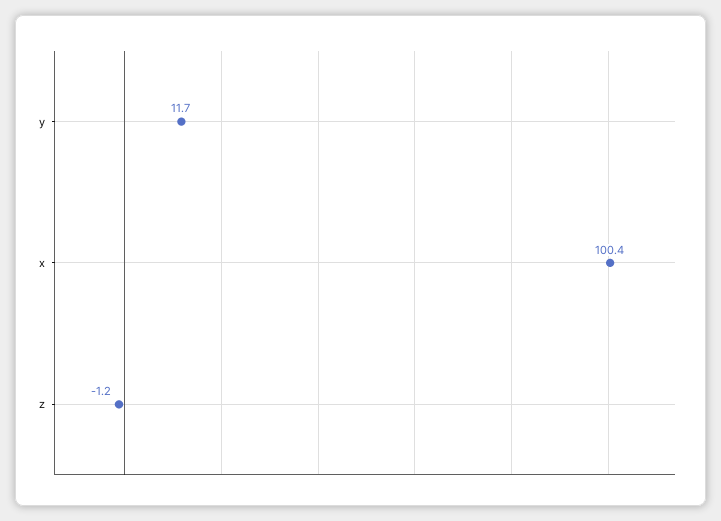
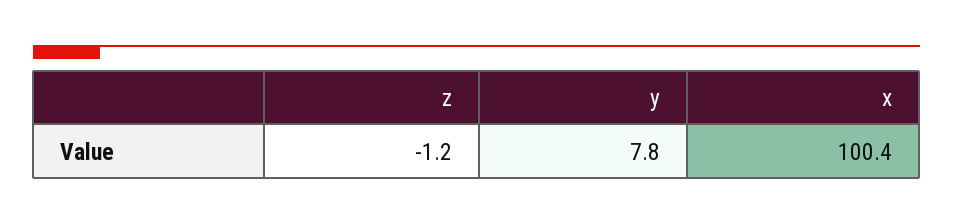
y: 11.7 -> 7.8

